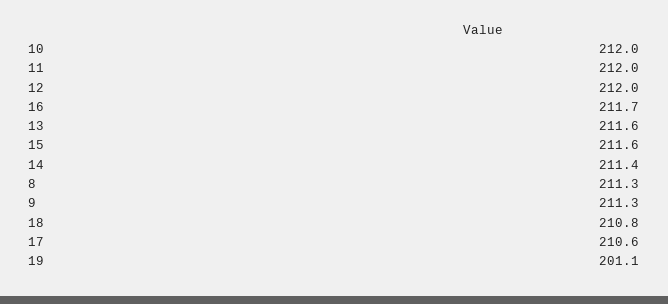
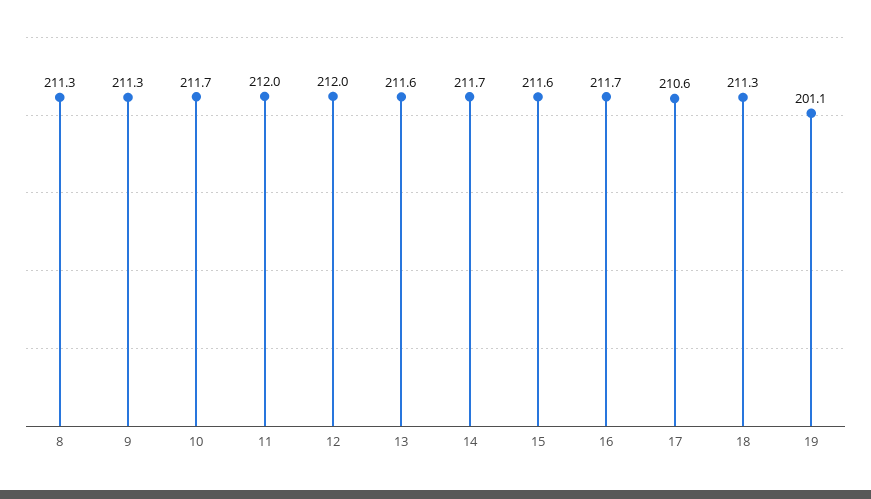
10: 212 -> 211.7
14: 211.4 -> 211.7
18: 210.8 -> 211.3

